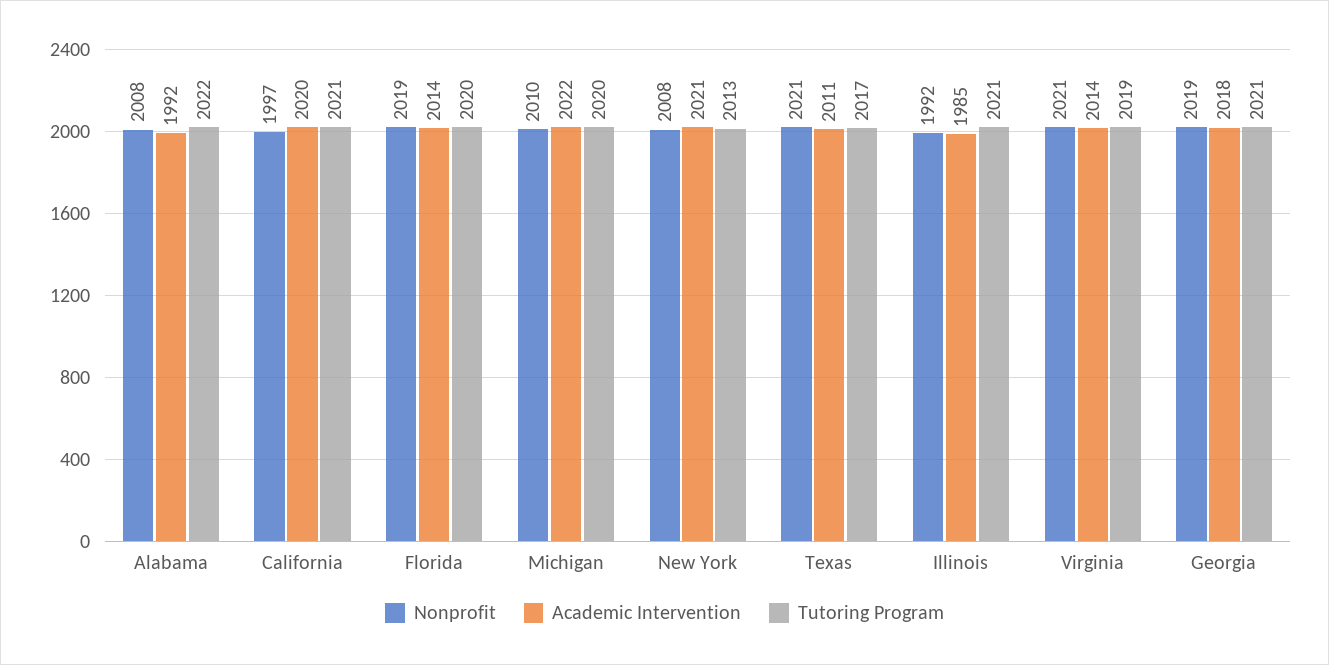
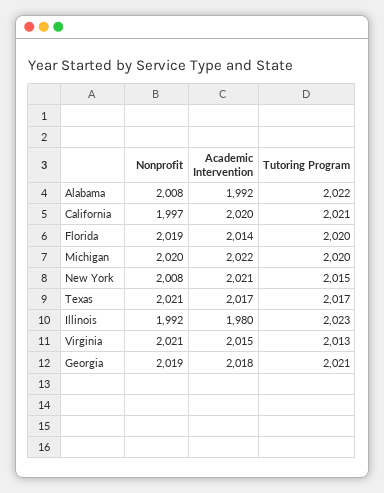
Nonprofit, Michigan: 2010 -> 2020
Tutoring Program, New York: 2013 -> 2015
Academic Intervention, Texas: 2011 -> 2017
Academic Intervention, Illinois: 1985 -> 1980
Tutoring Program, Illinois: 2021 -> 2023
Academic Intervention, Virginia: 2014 -> 2015
Tutoring Program, Virginia: 2019 -> 2013

